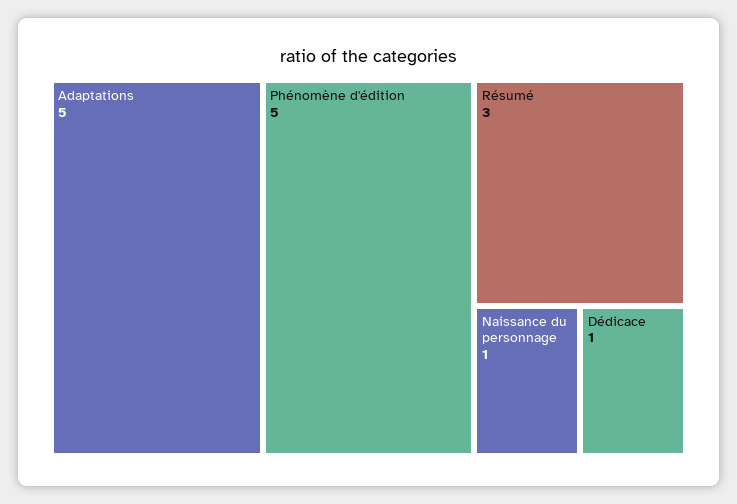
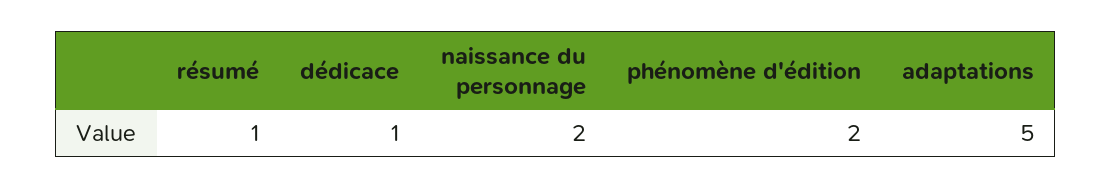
Phénomène d'édition: 5 -> 2
Résumé: 3 -> 1
Naissance du personnage: 1 -> 2

